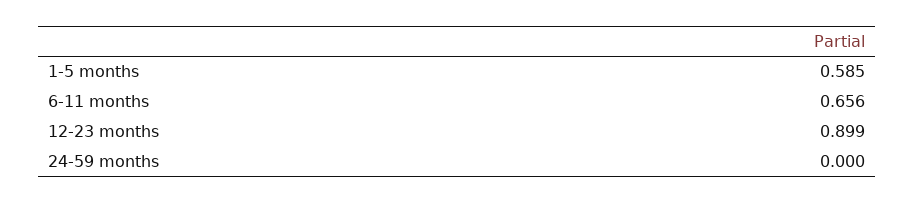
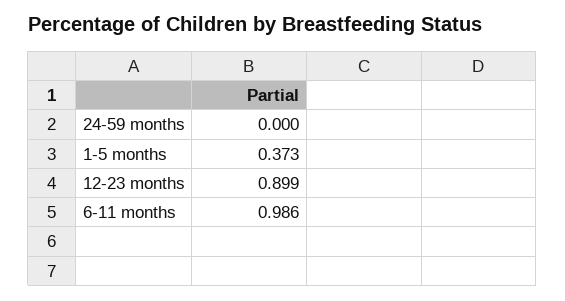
1-5 months: 0.585 -> 0.373
6-11 months: 0.656 -> 0.986

